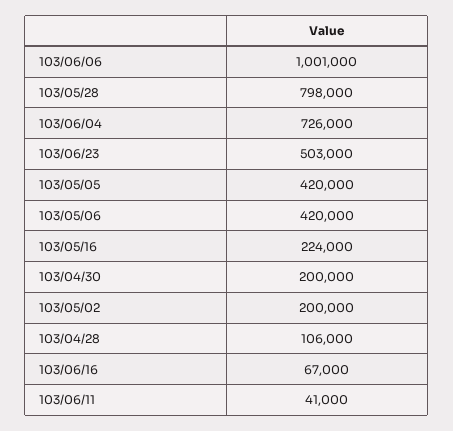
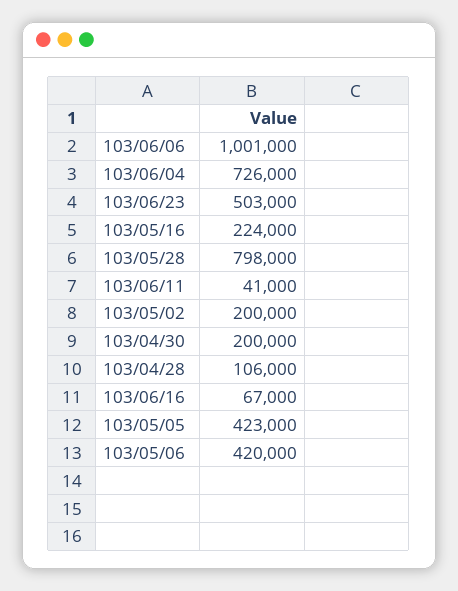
103/05/05: 420000 -> 423000

